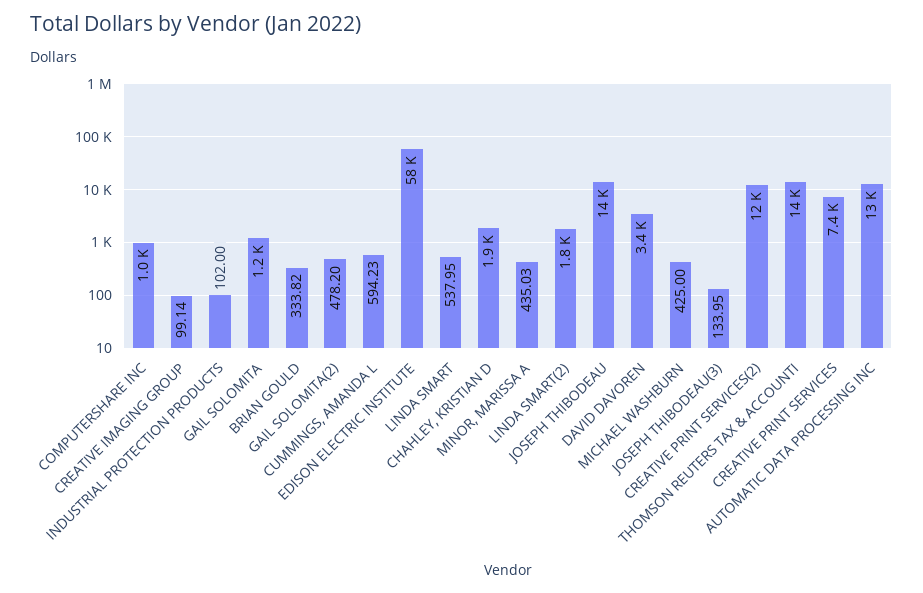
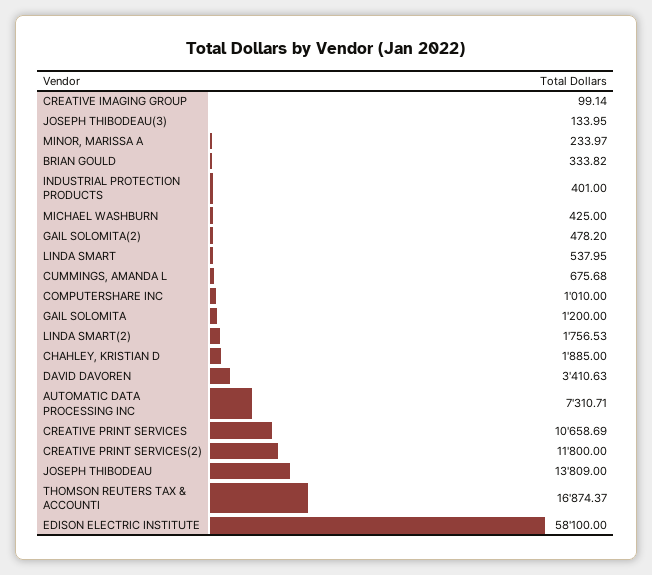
INDUSTRIAL PROTECTION PRODUCTS: 102 -> 401
CUMMINGS, AMANDA L: 594.23 -> 675.68
MINOR, MARISSA A: 435.03 -> 233.97
THOMSON REUTERS TAX & ACCOUNTI: 14000 -> 16874.37
CREATIVE PRINT SERVICES: 7400 -> 10658.69
AUTOMATIC DATA PROCESSING INC: 13000 -> 7310.71

